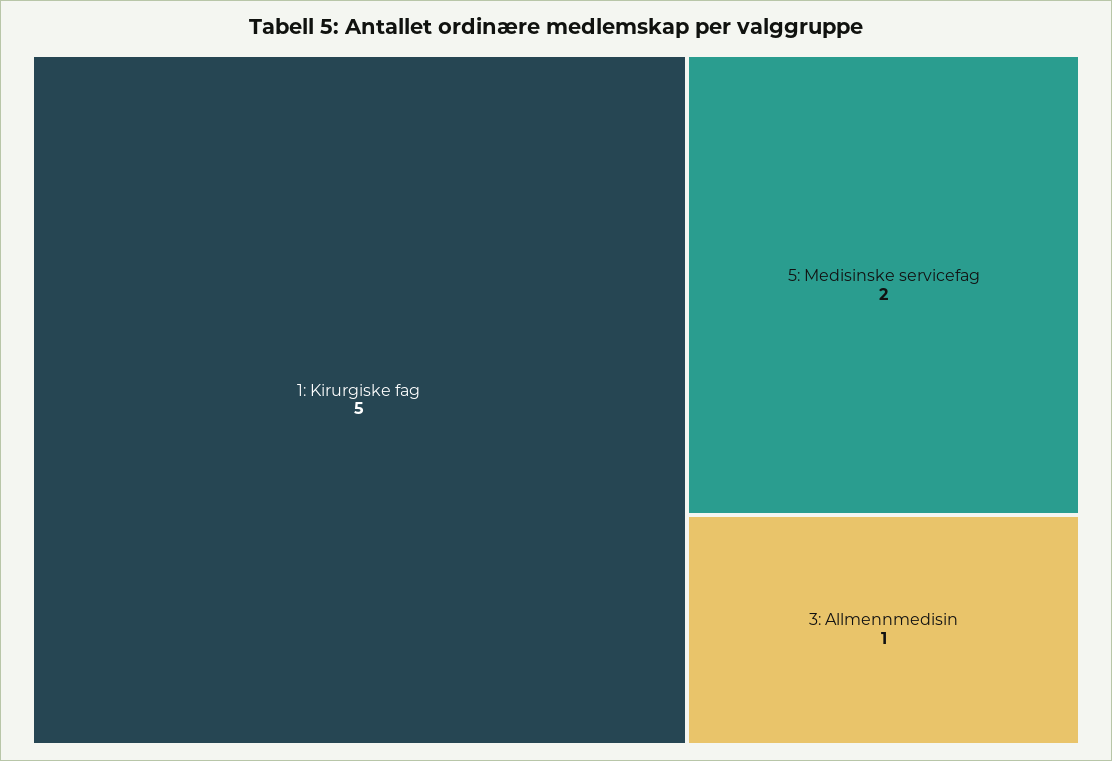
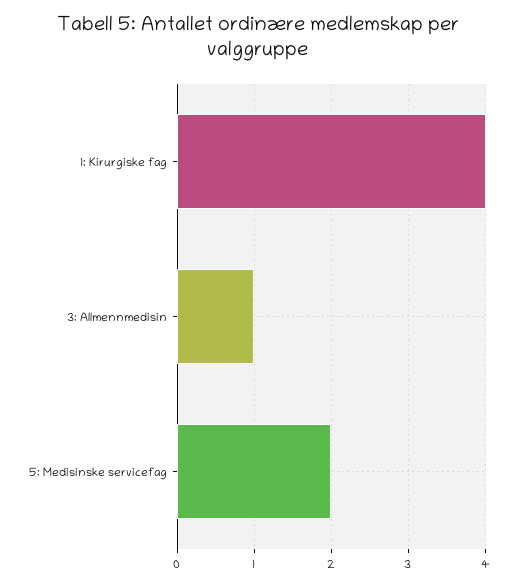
1: Kirurgiske fag: 5 -> 4

